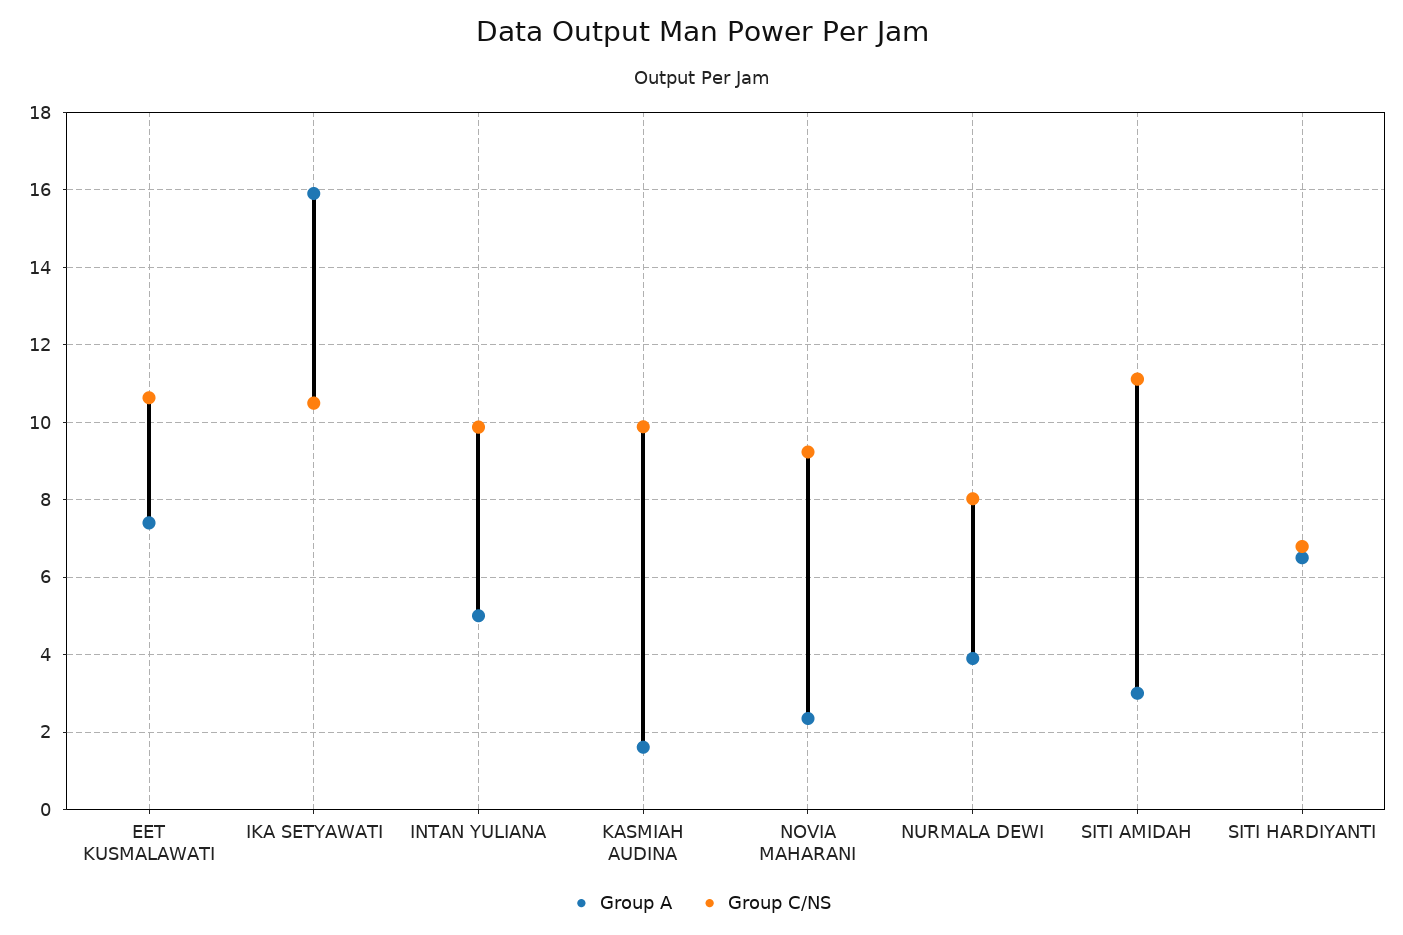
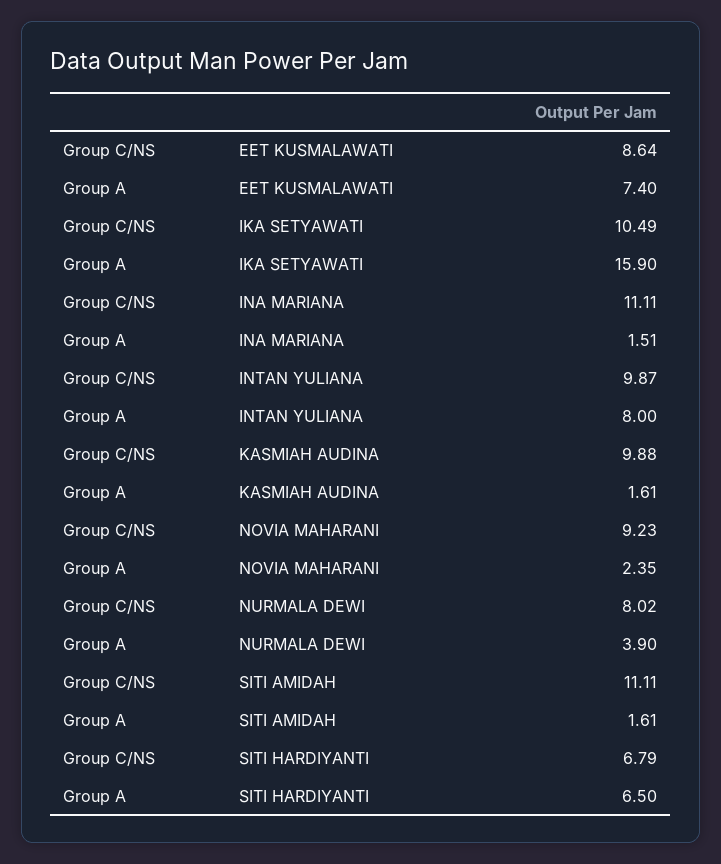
Group C/NS, EET KUSMALAWATI: 10.6 -> 8.64
Group A, INTAN YULIANA: 5 -> 8
Group A, SITI AMIDAH: 3 -> 1.61
Group C/NS, INA MARIANA: none -> 11.11
Group A, INA MARIANA: none -> 1.51

